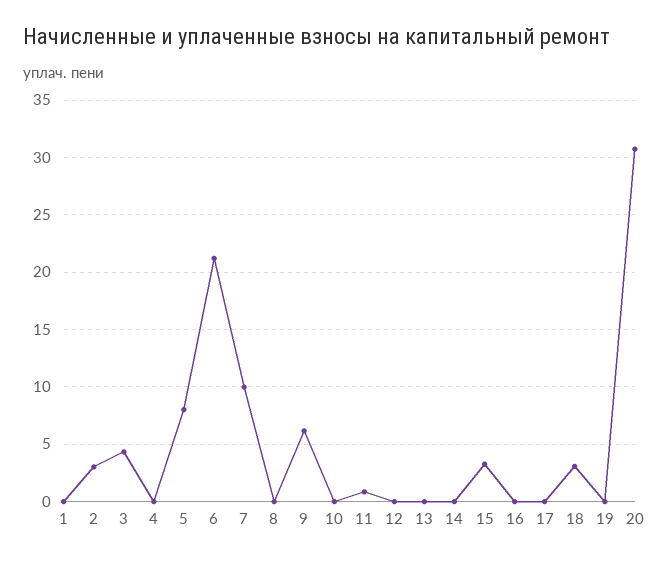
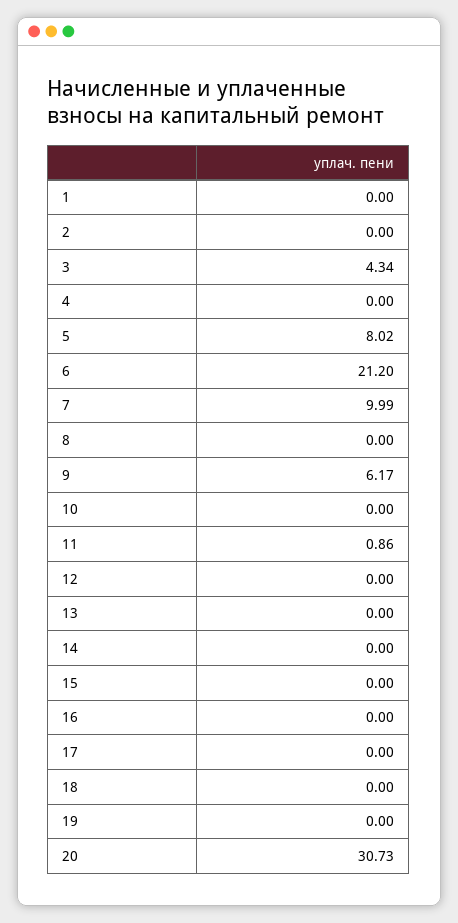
2: 3 -> 0
15: 3 -> 0
18: 3 -> 0

